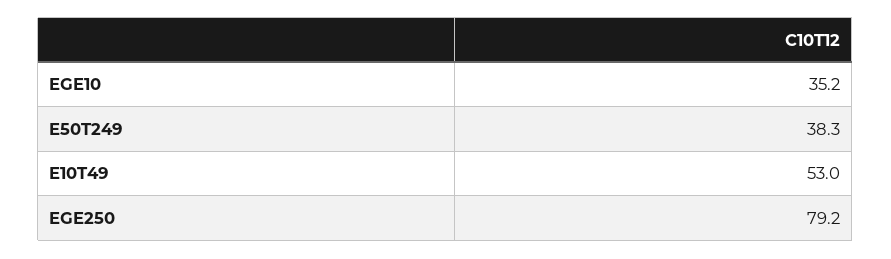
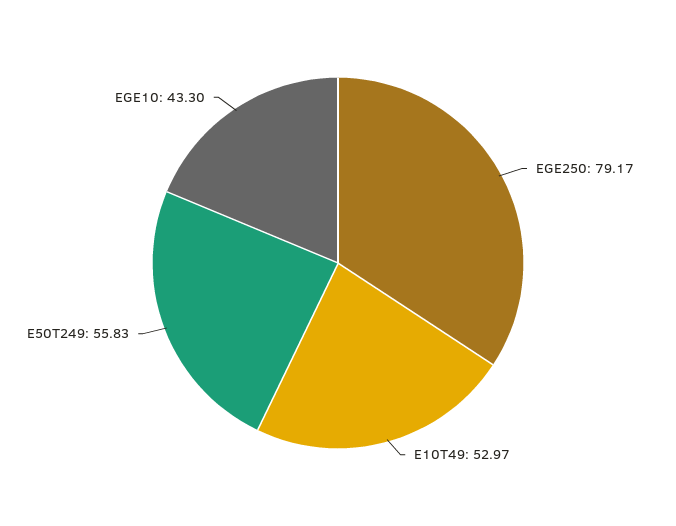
EGE10: 35.2 -> 43.3
E50T249: 38.3 -> 55.83

